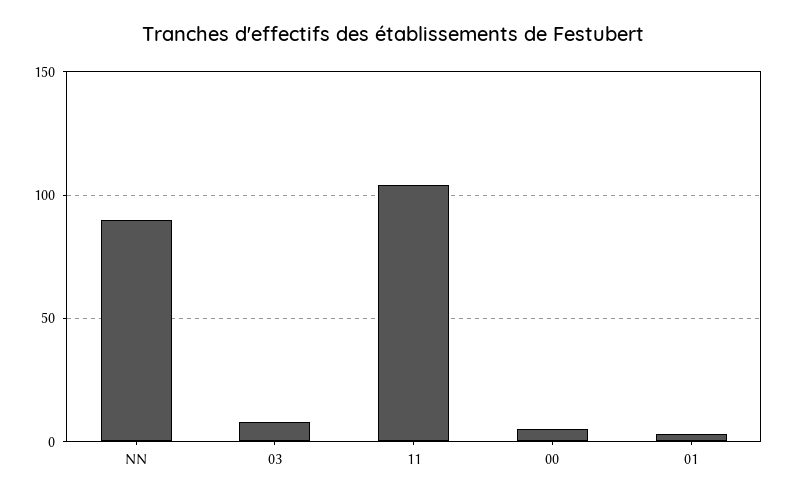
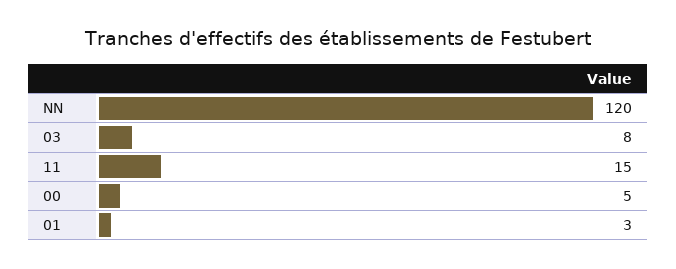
NN: 90 -> 120
11: 105 -> 15

